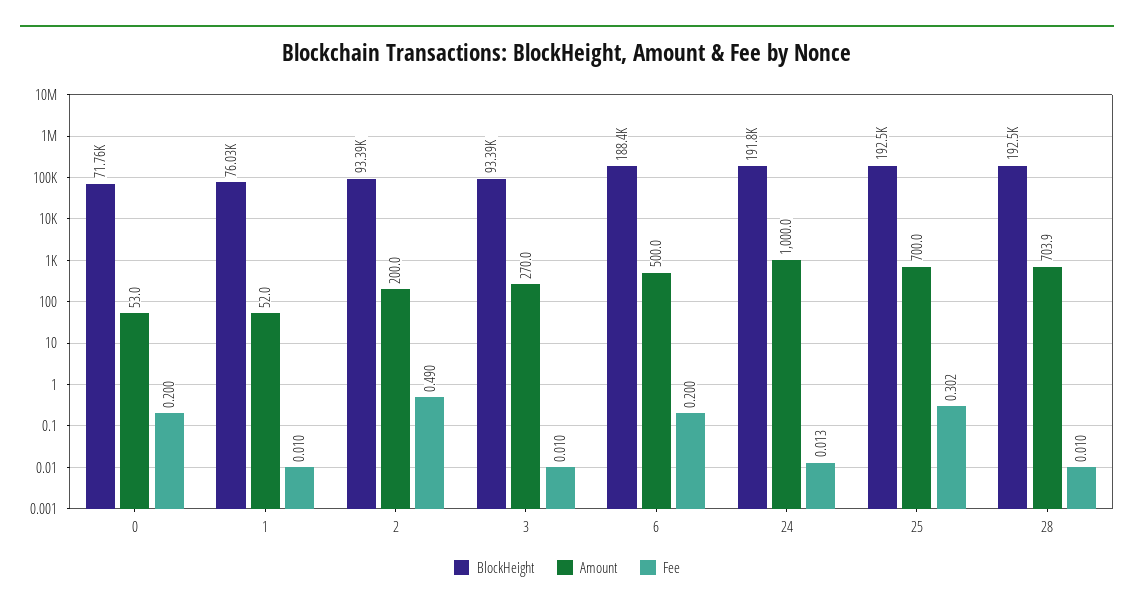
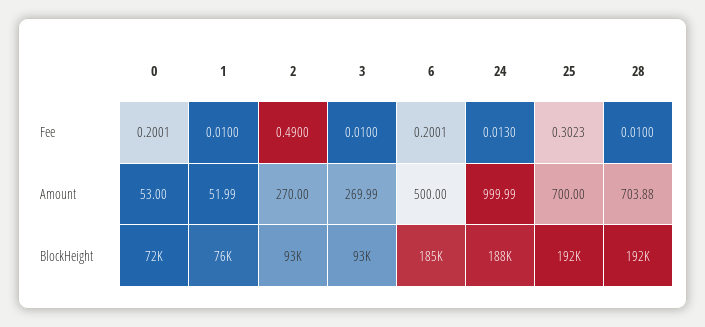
Amount, 2: 200 -> 270
BlockHeight, 6: 188400 -> 185000
BlockHeight, 24: 191800 -> 188000

